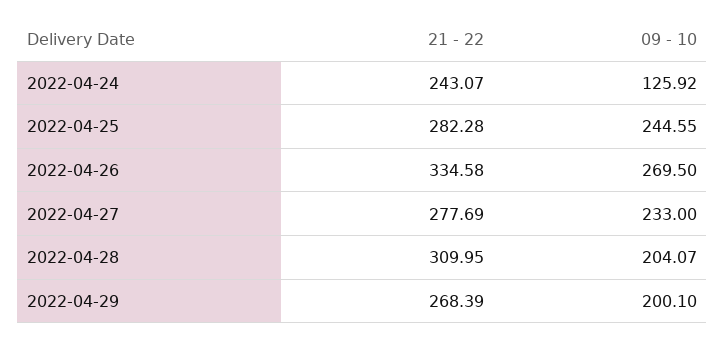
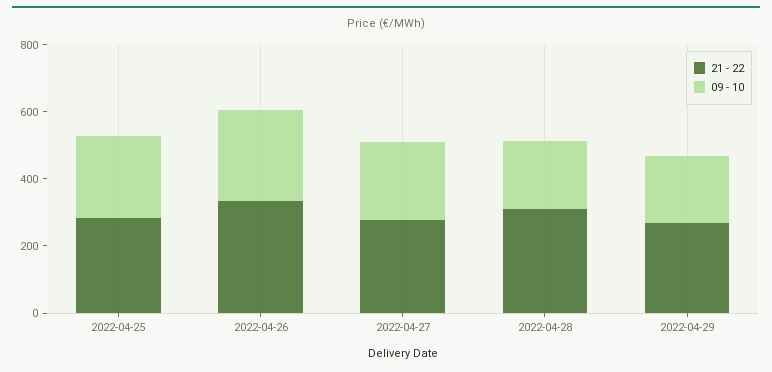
21 - 22, 2022-04-24: 243.07 -> none
09 - 10, 2022-04-24: 125.92 -> none

